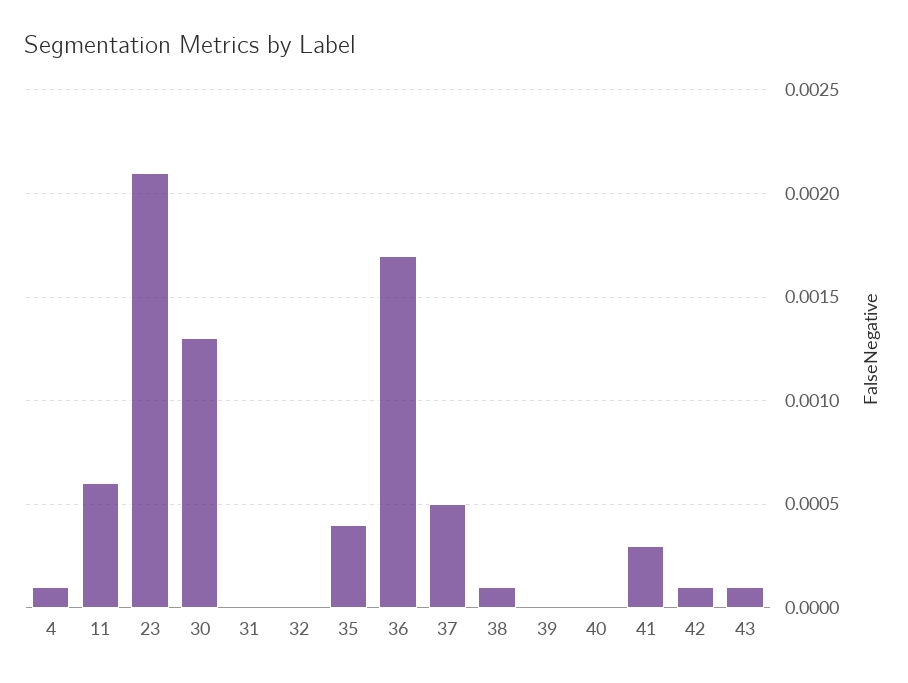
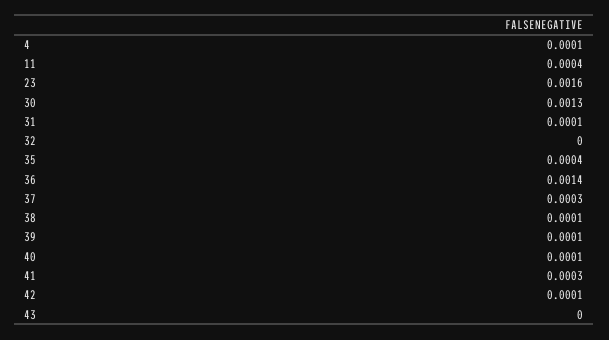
11: 0.0006 -> 0.0004
23: 0.0021 -> 0.0016
31: 0 -> 0.0001
36: 0.0017 -> 0.0014
37: 0.0005 -> 0.0003
39: 0 -> 0.0001
40: 0 -> 0.0001
43: 0.0001 -> 0

